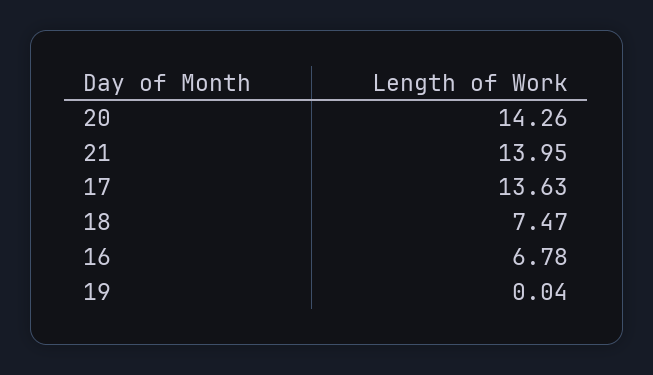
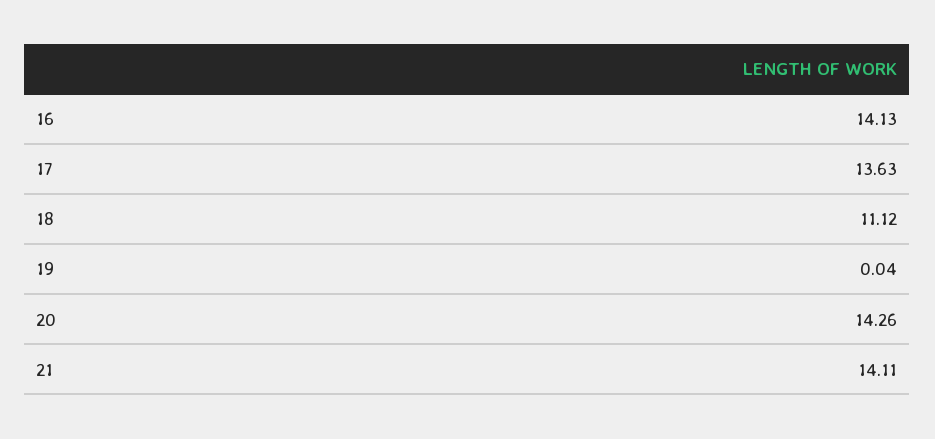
21: 13.95 -> 14.11
18: 7.47 -> 11.12
16: 6.78 -> 14.13

